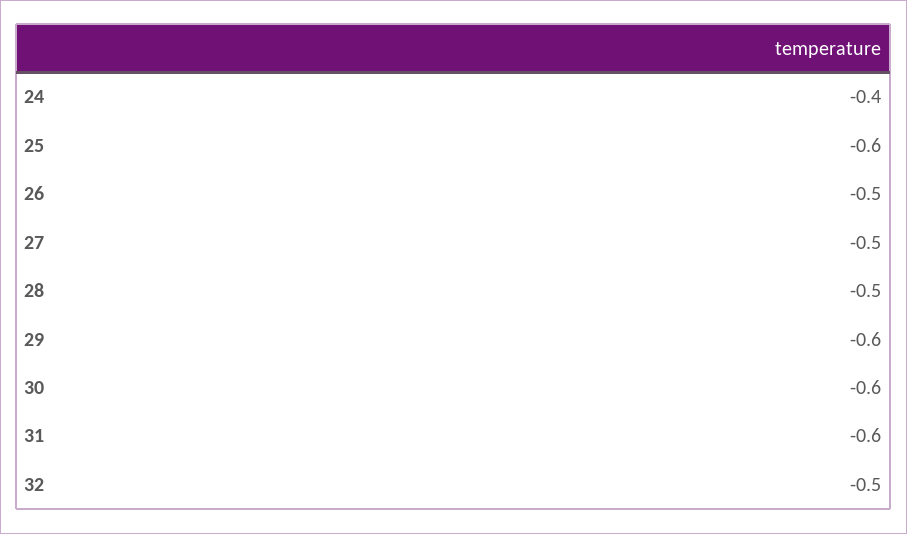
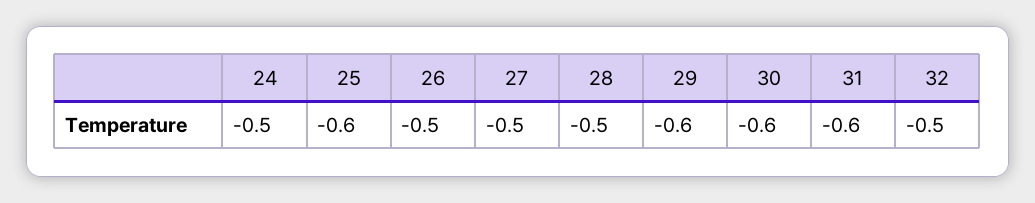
24: -0.4 -> -0.5

